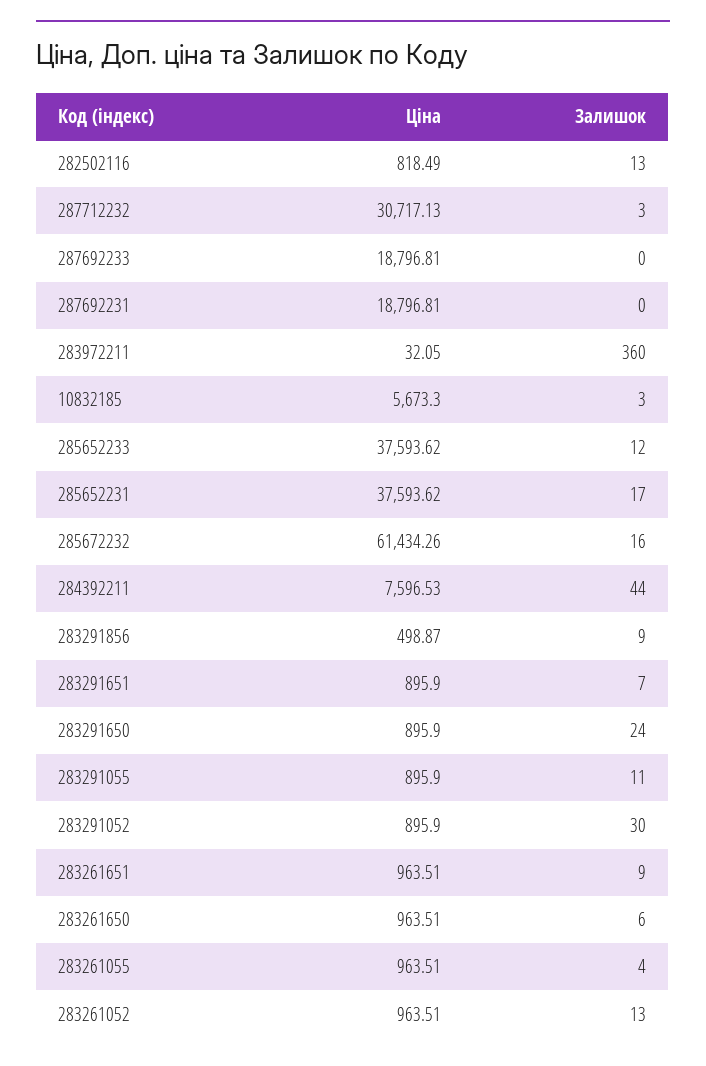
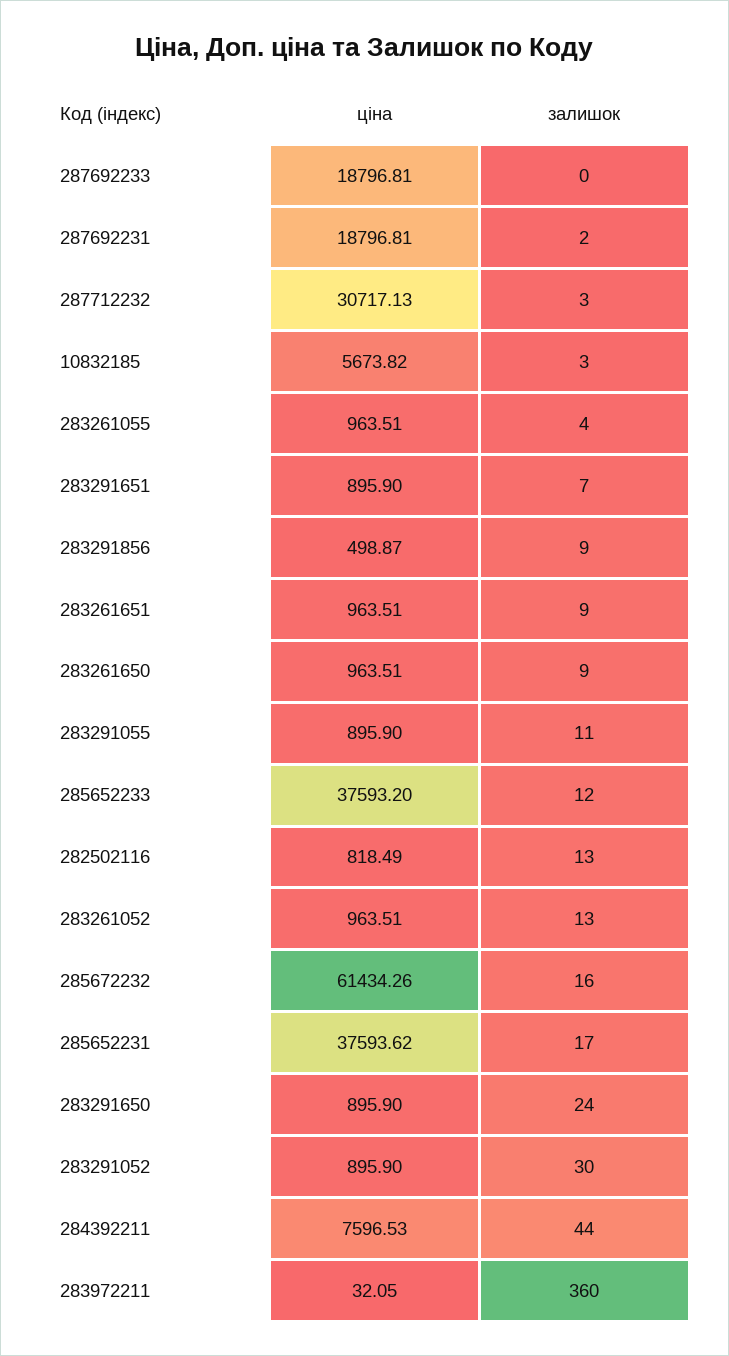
Залишок, 287692231: 0 -> 2
Ціна, 10832185: 5673.3 -> 5673.82
Ціна, 285652233: 37593.62 -> 37593.2
Залишок, 283261650: 6 -> 9

